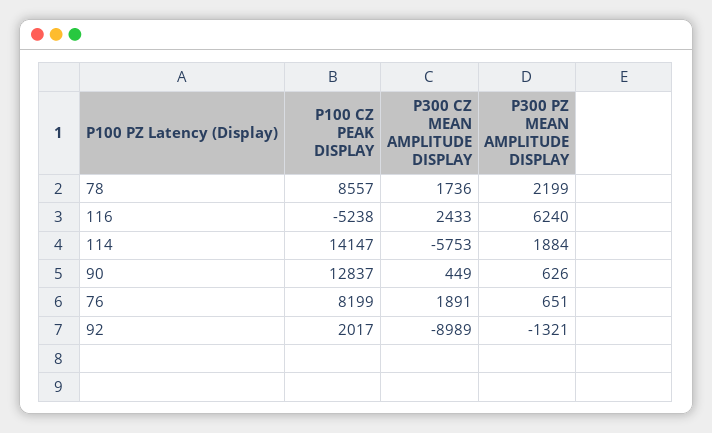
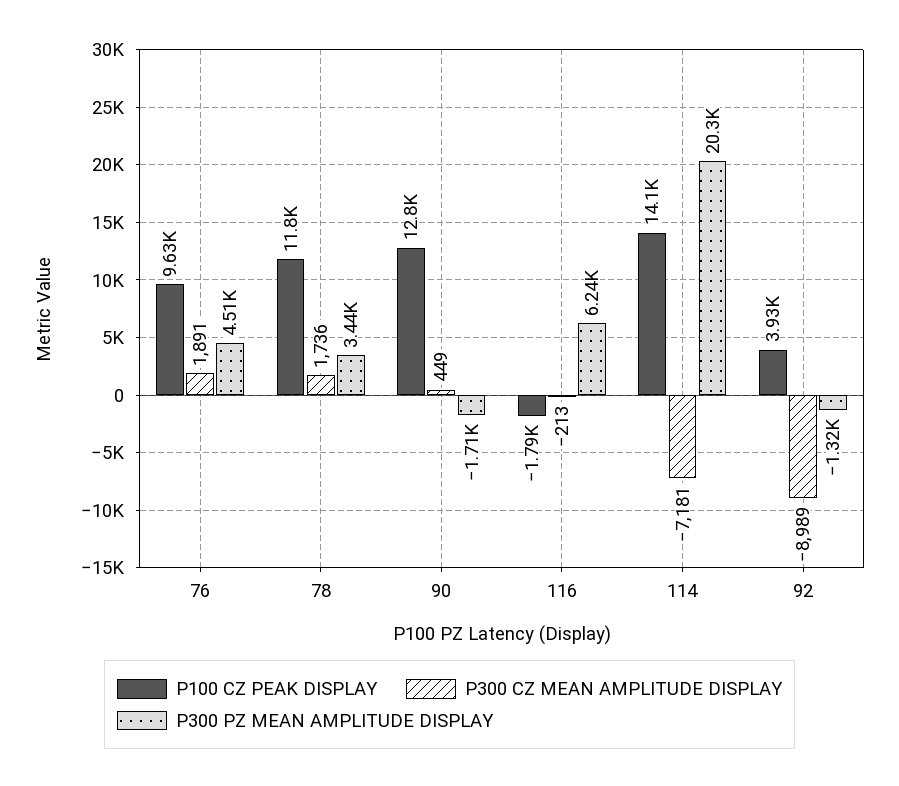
P100 CZ PEAK DISPLAY, 78: 8557 -> 11800
P300 PZ MEAN AMPLITUDE DISPLAY, 78: 2199 -> 3440
P100 CZ PEAK DISPLAY, 116: -5238 -> -1790
P300 CZ MEAN AMPLITUDE DISPLAY, 116: 2433 -> -213
P300 CZ MEAN AMPLITUDE DISPLAY, 114: -5753 -> -7181
P300 PZ MEAN AMPLITUDE DISPLAY, 114: 1884 -> 20300
P300 PZ MEAN AMPLITUDE DISPLAY, 90: 626 -> -1710
P100 CZ PEAK DISPLAY, 76: 8199 -> 9630
P300 PZ MEAN AMPLITUDE DISPLAY, 76: 651 -> 4510
P100 CZ PEAK DISPLAY, 92: 2017 -> 3930

